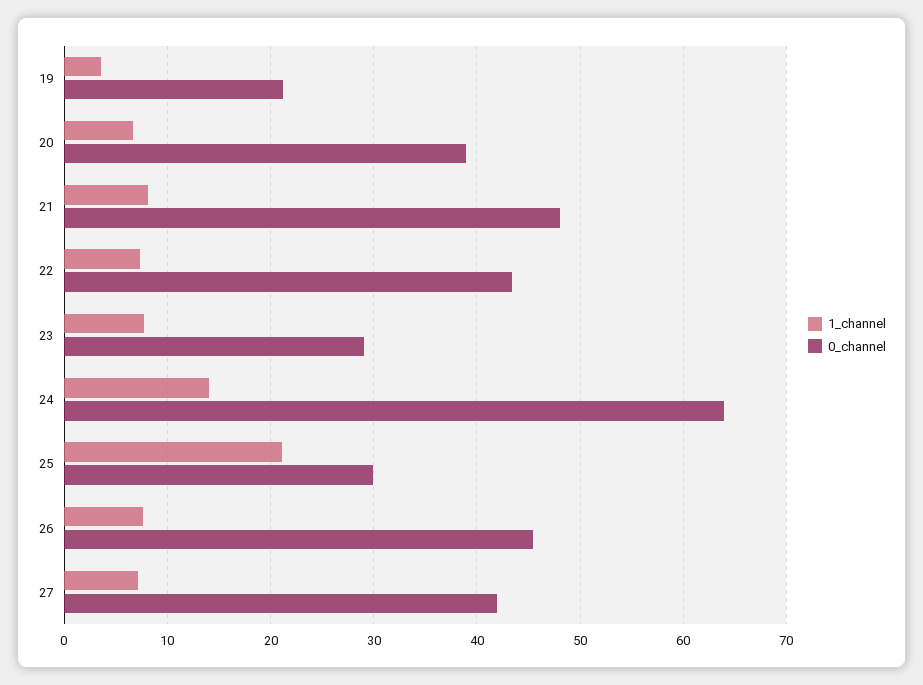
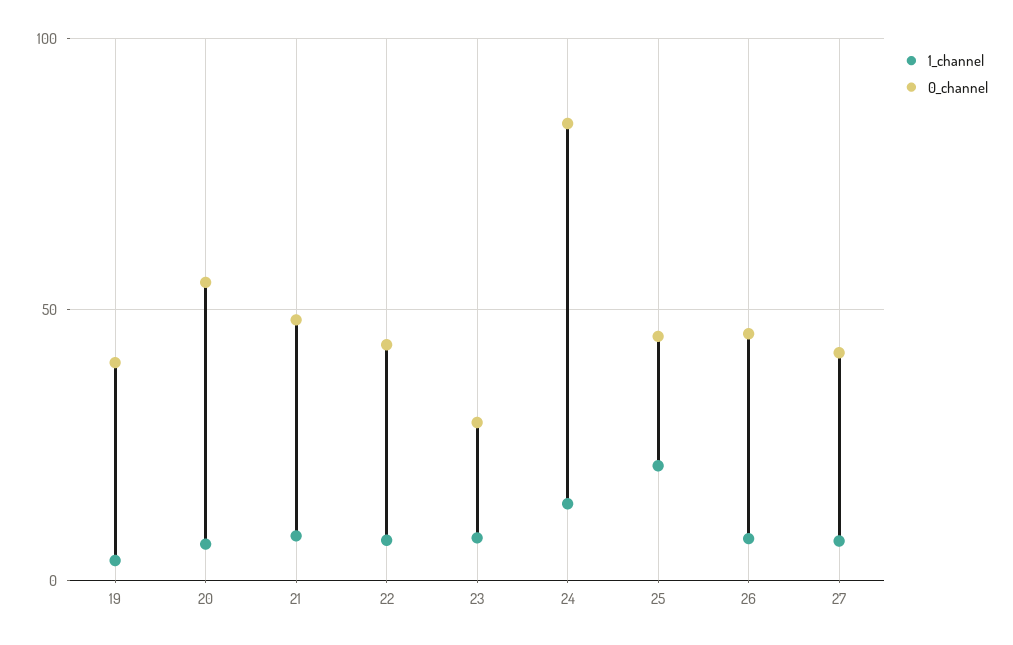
0_channel, 19: 21 -> 40
0_channel, 20: 39 -> 55
0_channel, 24: 64 -> 85
0_channel, 25: 30 -> 45

